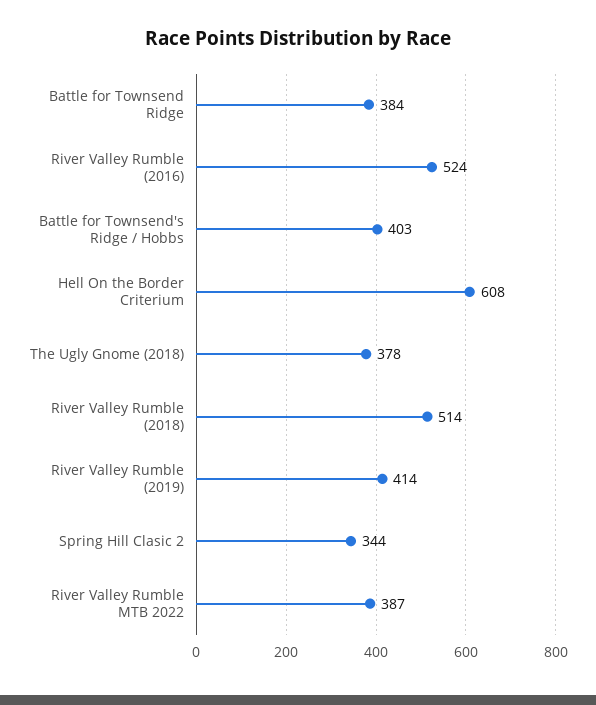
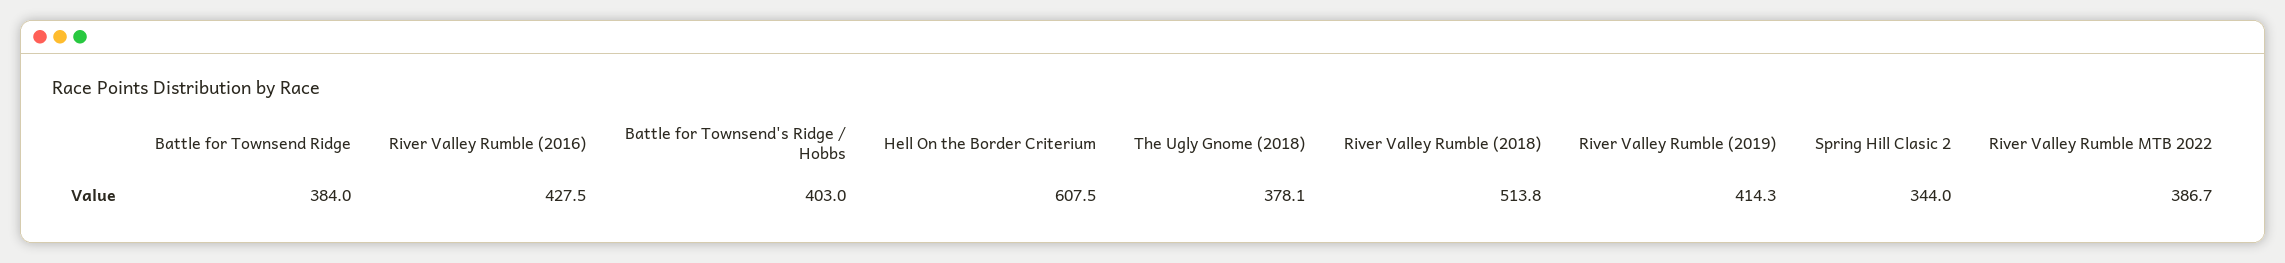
River Valley Rumble (2016): 524 -> 427.5

